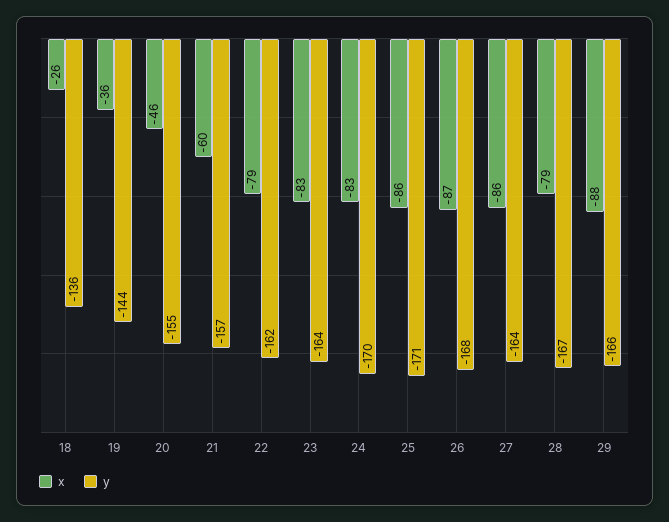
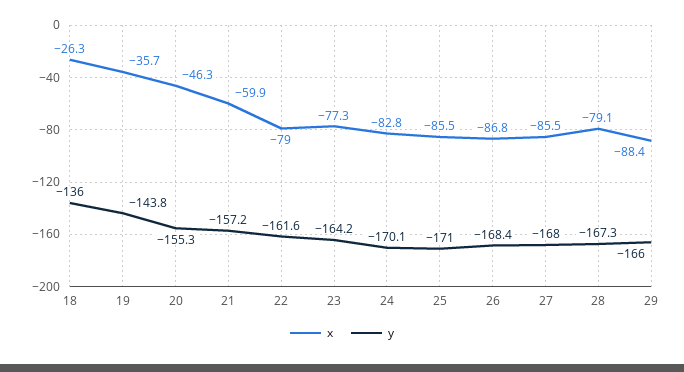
x, 23: -83 -> -77.3
y, 27: -164 -> -168

